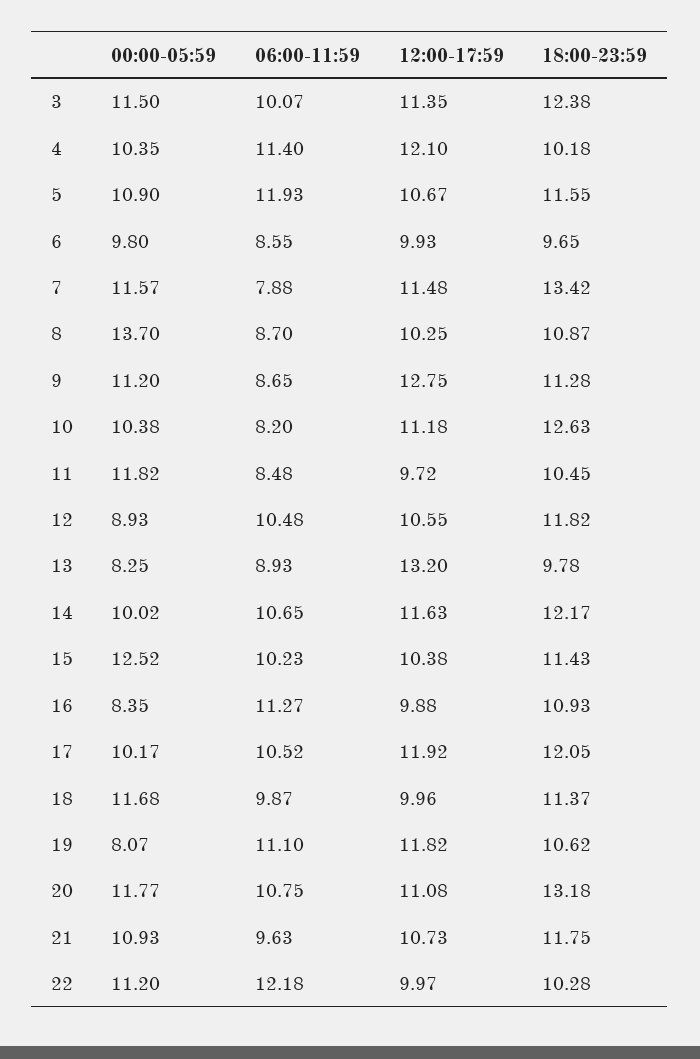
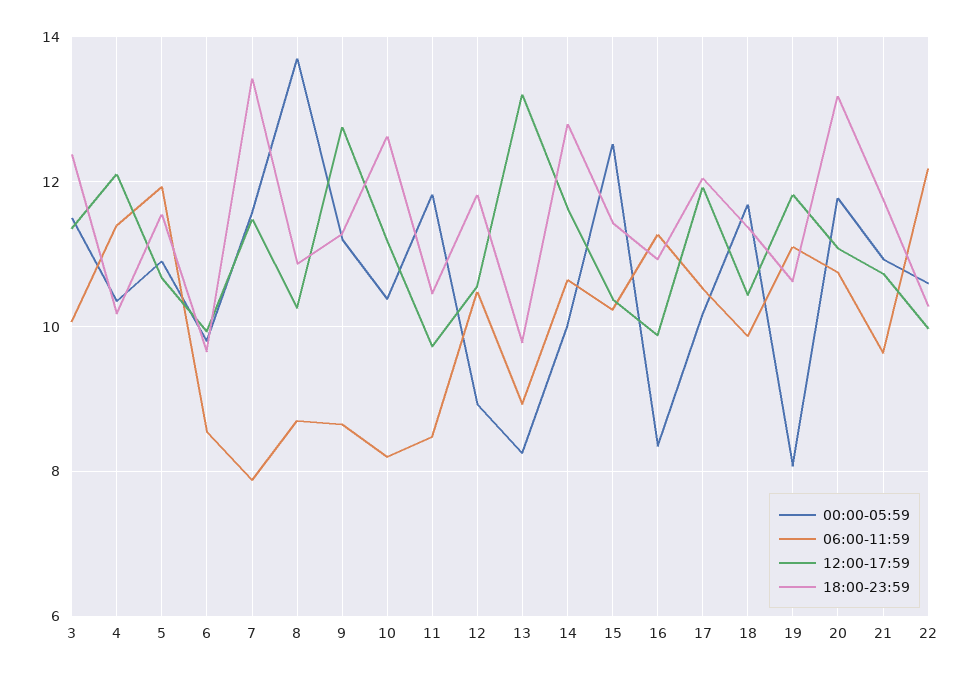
18:00-23:59, 14: 12.17 -> 12.8
12:00-17:59, 18: 9.96 -> 10.4
00:00-05:59, 22: 11.2 -> 10.6

